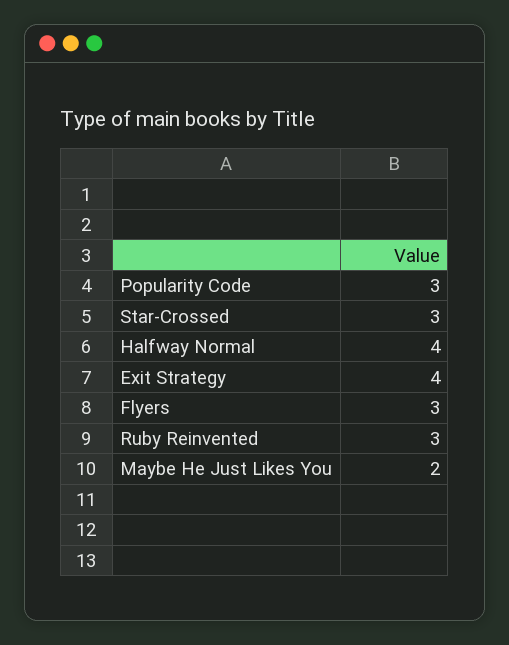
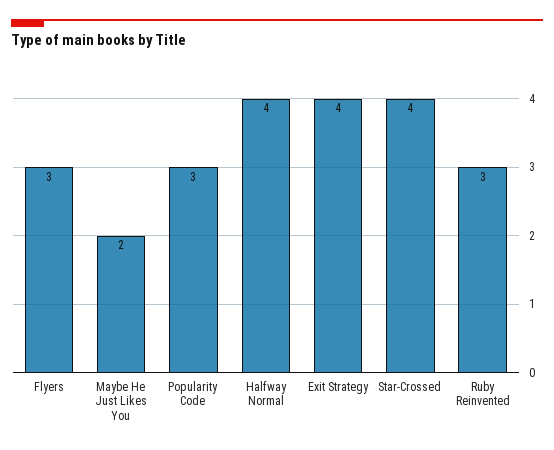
Star-Crossed: 3 -> 4

